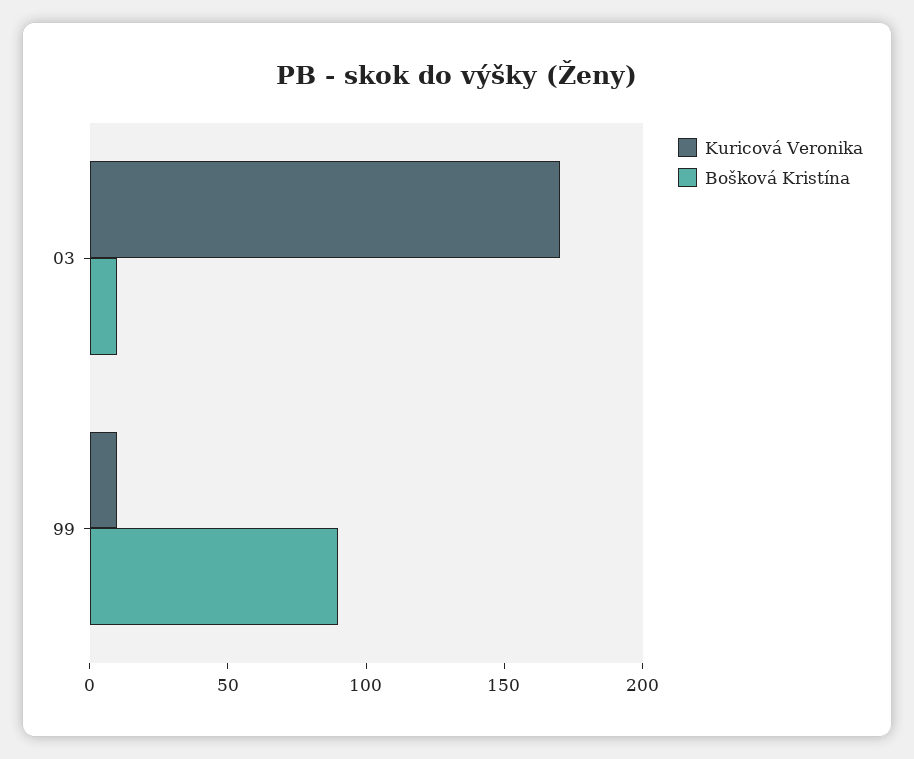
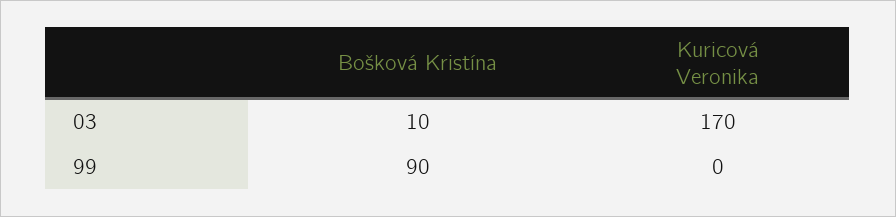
Kuricová Veronika, 99: 10 -> 0

